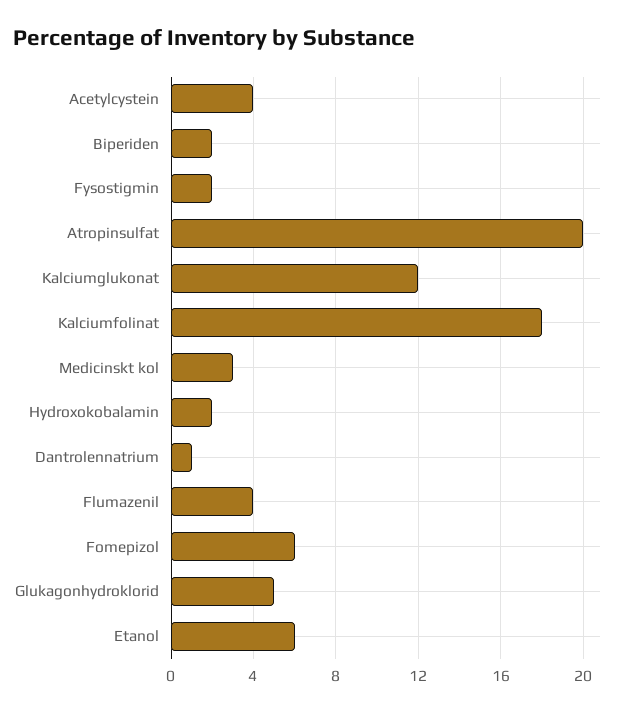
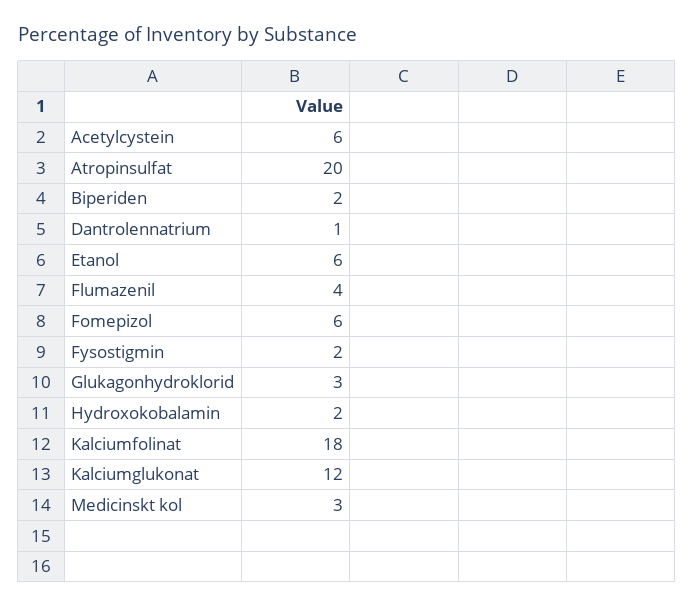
Acetylcystein: 4 -> 6
Glukagonhydroklorid: 5 -> 3

